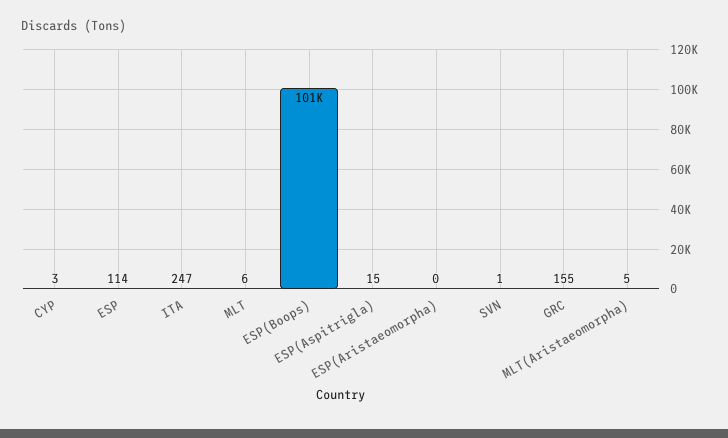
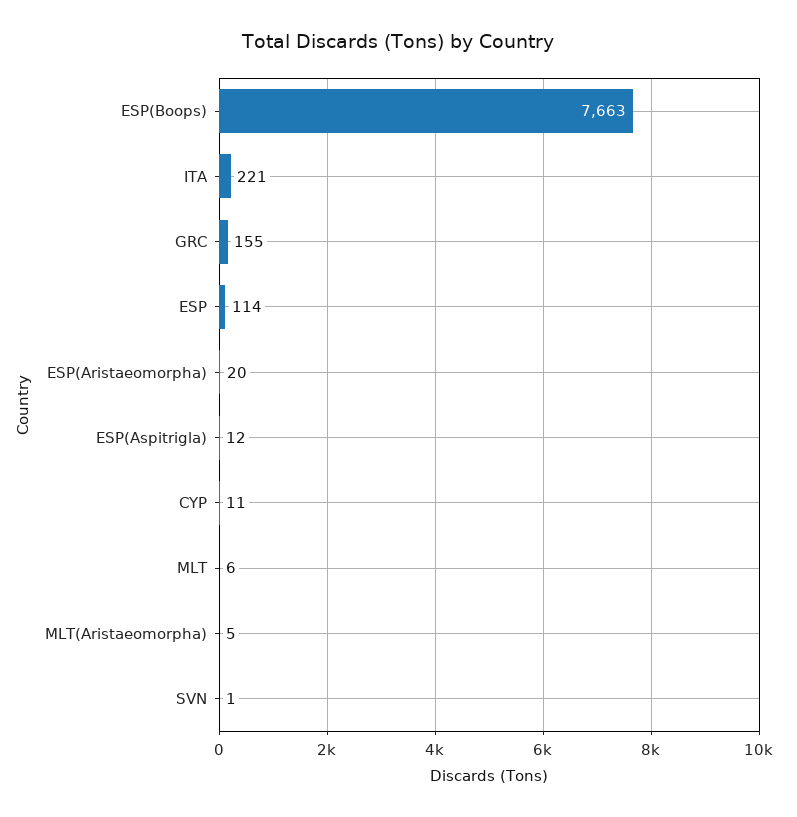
CYP: 3 -> 11
ITA: 247 -> 221
ESP(Boops): 101000 -> 7663
ESP(Aspitrigla): 15 -> 12
ESP(Aristaeomorpha): 0 -> 20

